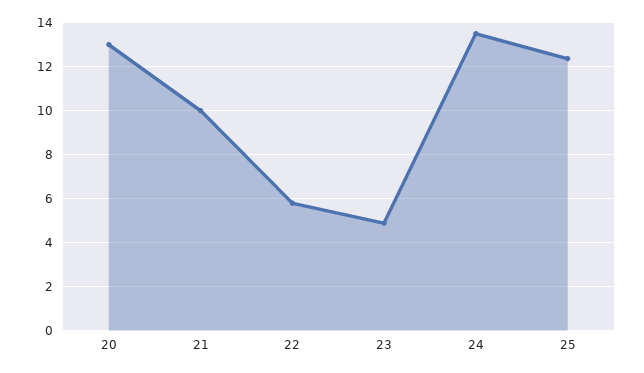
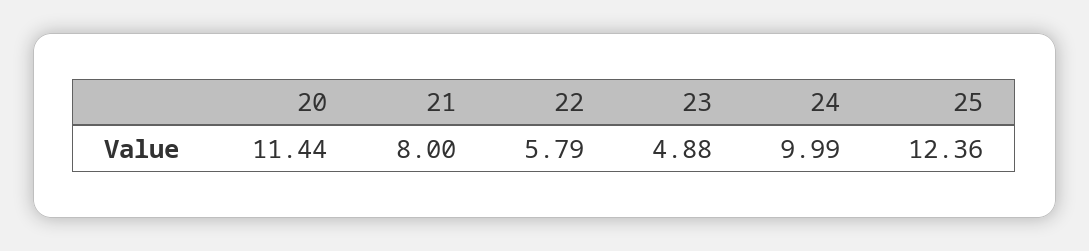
20: 13 -> 11.44
21: 10 -> 8
24: 13.5 -> 9.99

